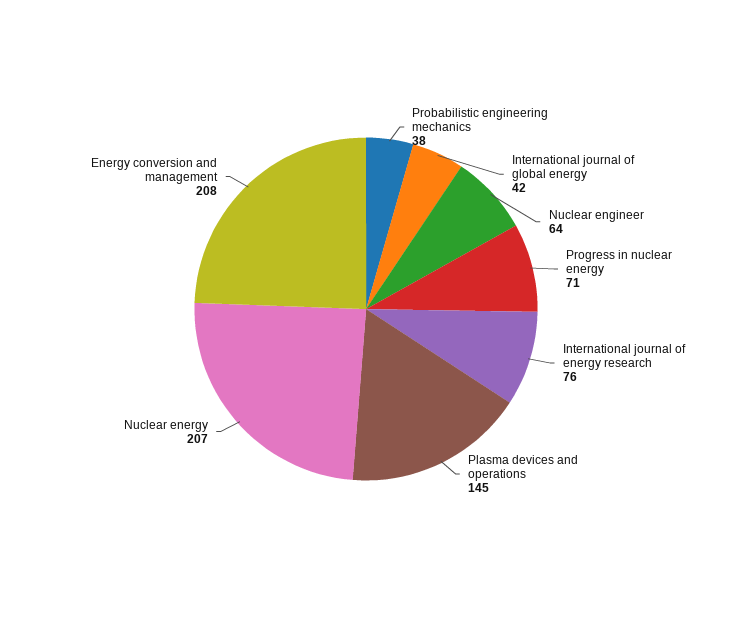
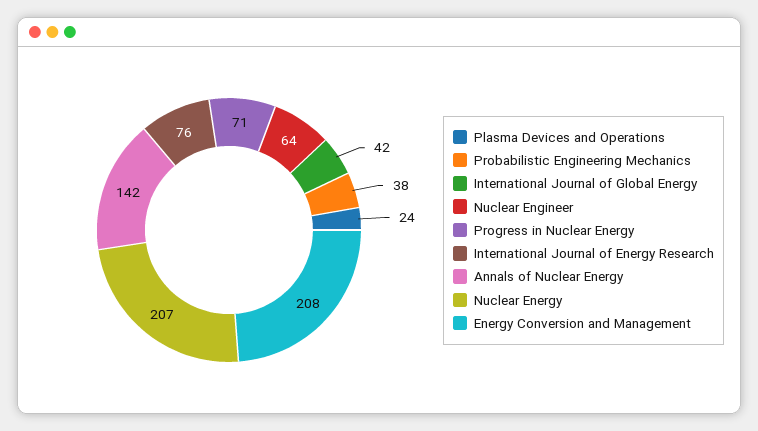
Plasma devices and operations: 145 -> 24
Annals of Nuclear Energy: none -> 142

